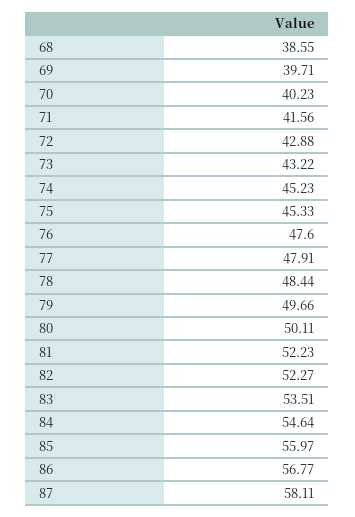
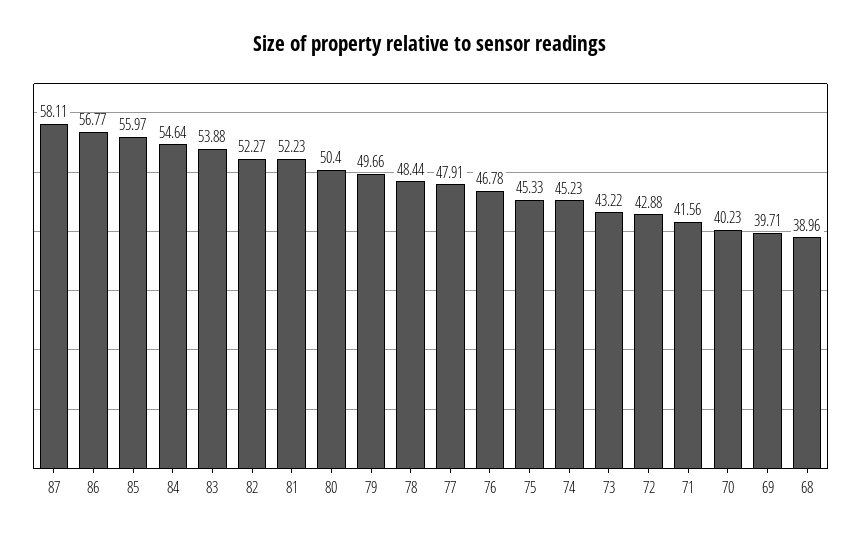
68: 38.55 -> 38.96
76: 47.6 -> 46.78
80: 50.11 -> 50.4
83: 53.51 -> 53.88

